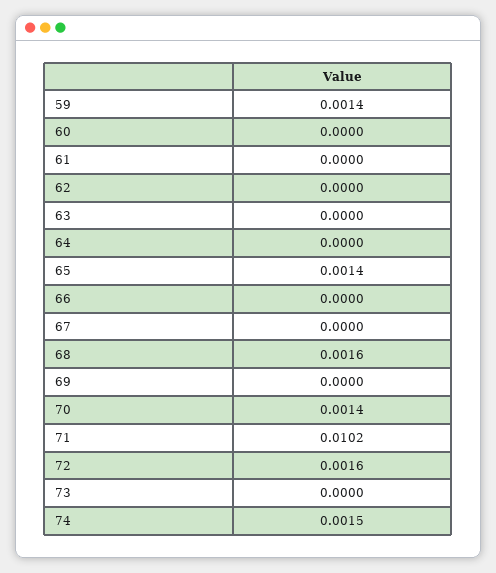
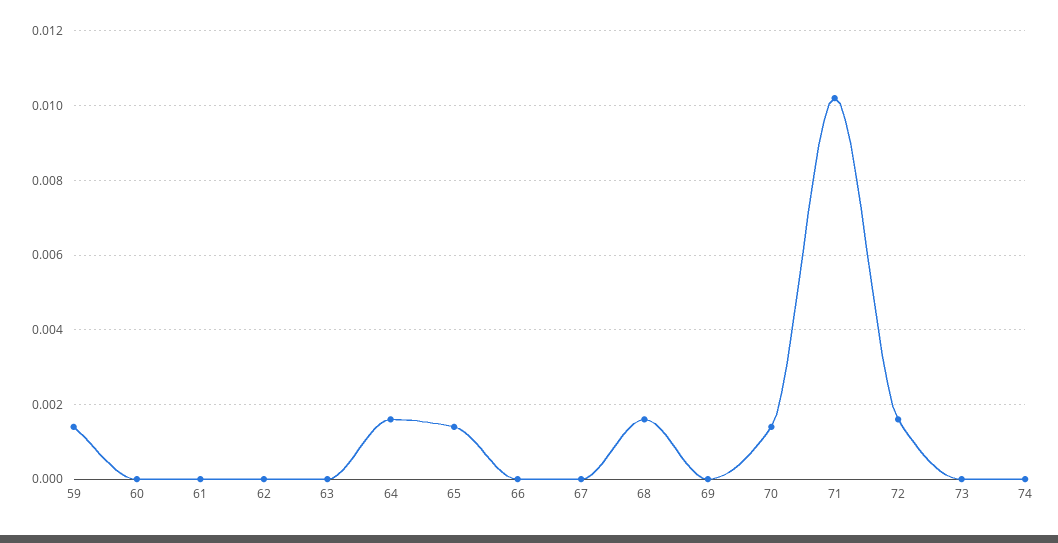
64: 0 -> 0.0015
74: 0.0015 -> 0

